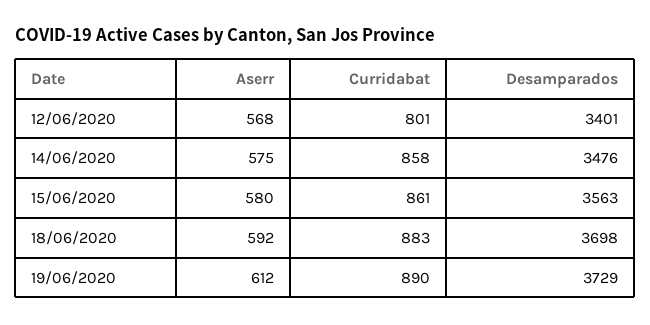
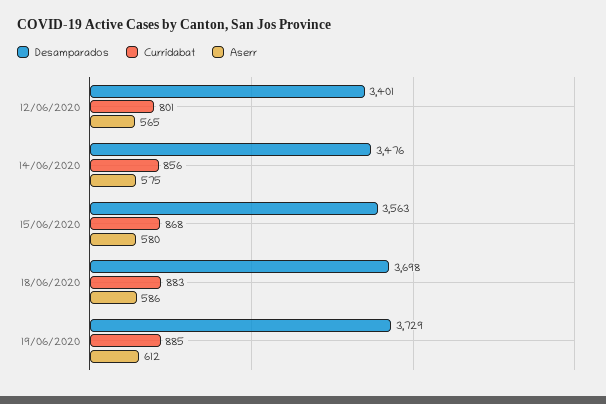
Aserr, 12/06/2020: 568 -> 565
Curridabat, 14/06/2020: 858 -> 856
Curridabat, 15/06/2020: 861 -> 868
Aserr, 18/06/2020: 592 -> 586
Curridabat, 19/06/2020: 890 -> 885

